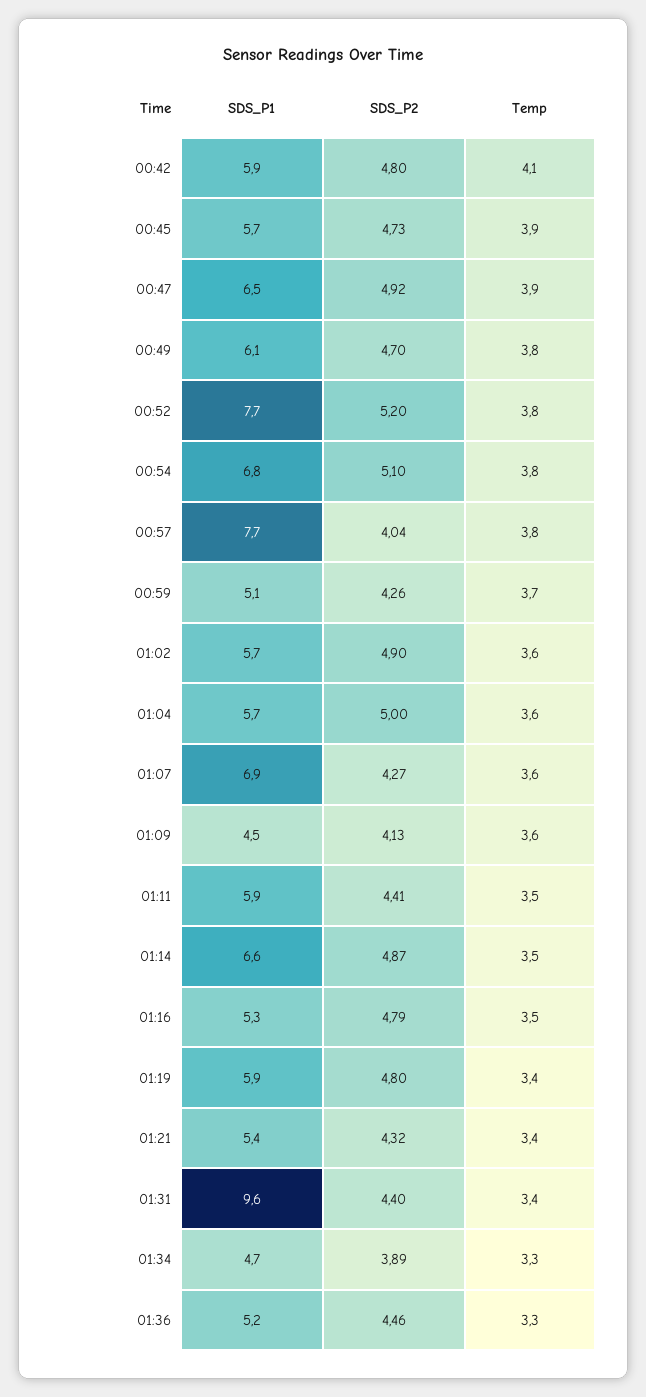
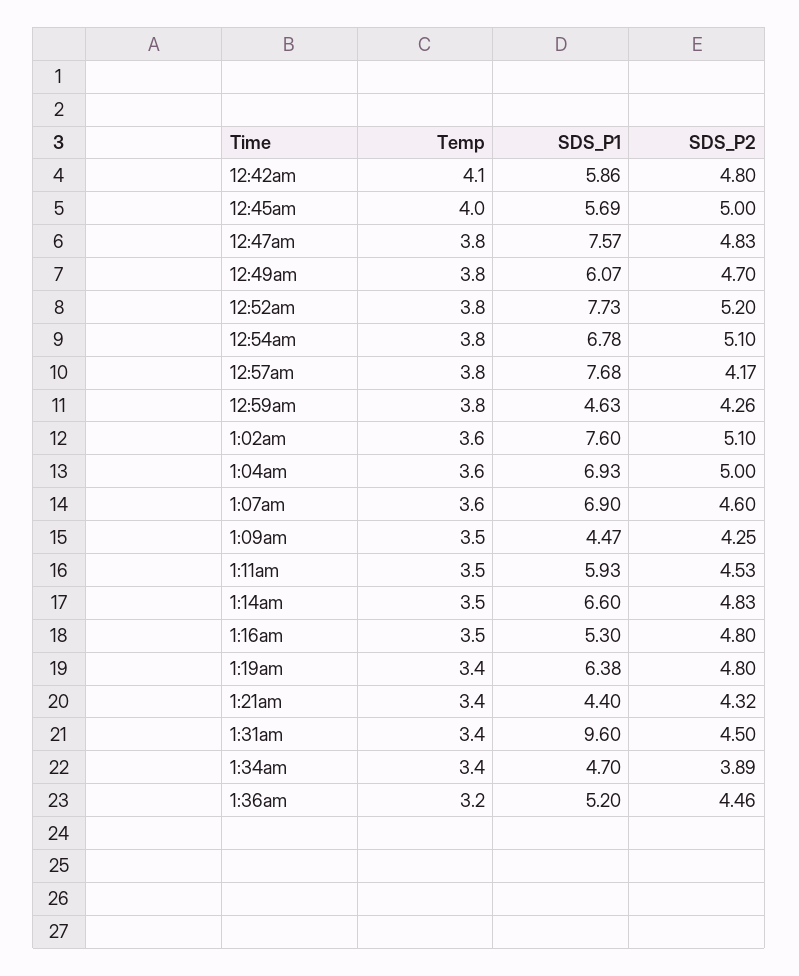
SDS_P2, 00:45: 4.73 -> 5
Temp, 00:45: 3.9 -> 4
SDS_P1, 00:47: 6.5 -> 7.57
SDS_P2, 00:47: 4.92 -> 4.83
Temp, 00:47: 3.9 -> 3.8
SDS_P2, 00:57: 4.04 -> 4.17
SDS_P1, 00:59: 5.1 -> 4.63
Temp, 00:59: 3.7 -> 3.8
SDS_P1, 01:02: 5.7 -> 7.6
SDS_P2, 01:02: 4.9 -> 5.1
SDS_P1, 01:04: 5.7 -> 6.93
SDS_P2, 01:07: 4.27 -> 4.6
SDS_P2, 01:09: 4.13 -> 4.25
Temp, 01:09: 3.6 -> 3.5
SDS_P2, 01:11: 4.41 -> 4.53
SDS_P2, 01:14: 4.87 -> 4.83
SDS_P2, 01:16: 4.79 -> 4.8
SDS_P1, 01:19: 5.9 -> 6.38
SDS_P1, 01:21: 5.4 -> 4.4
SDS_P2, 01:31: 4.4 -> 4.5
Temp, 01:34: 3.3 -> 3.4
Temp, 01:36: 3.3 -> 3.2

